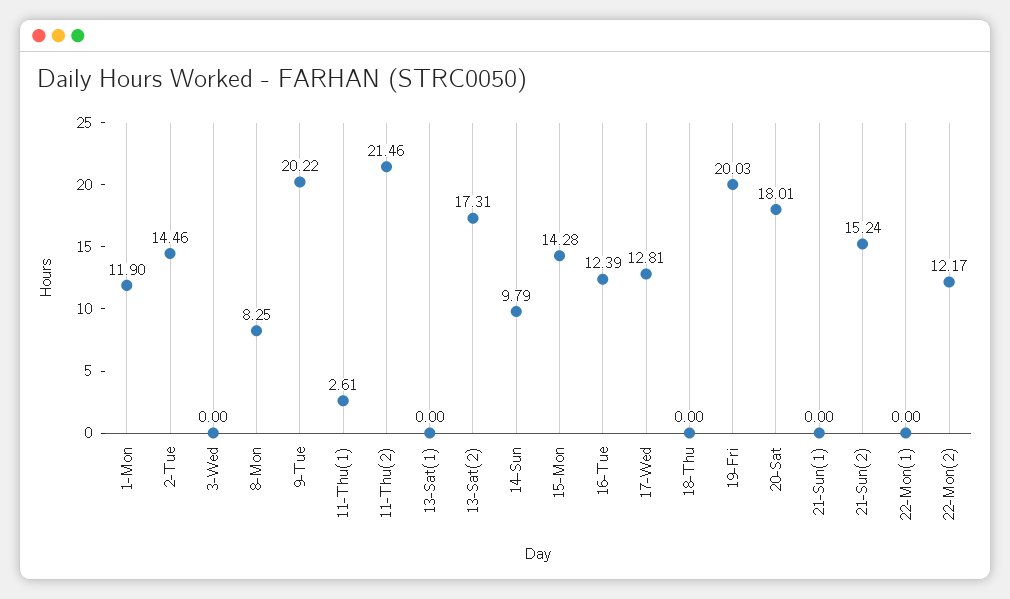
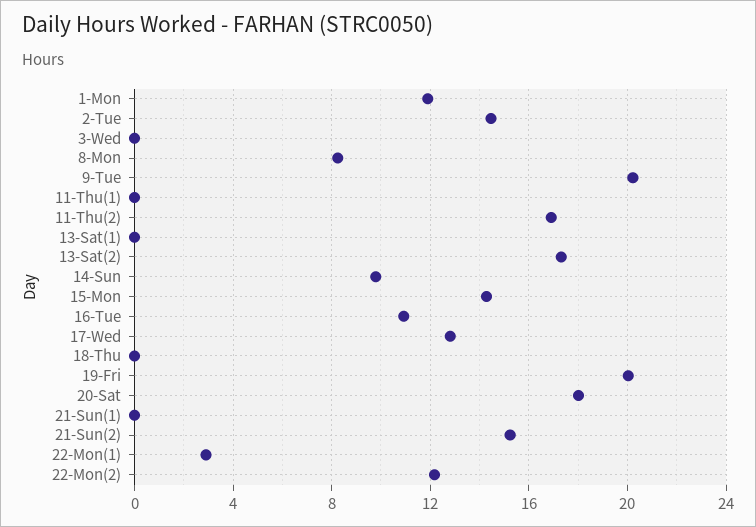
11-Thu(1): 2.61 -> 0
11-Thu(2): 21.46 -> 17
16-Tue: 12.39 -> 11
22-Mon(1): 0 -> 3

